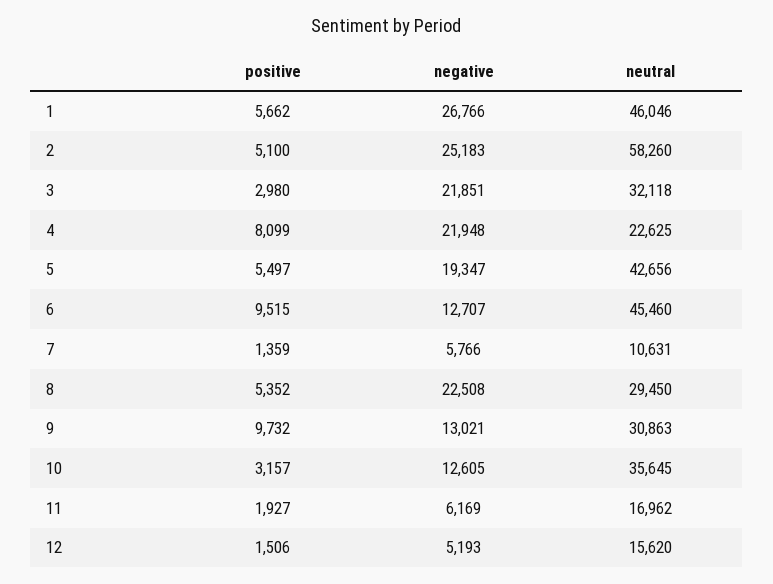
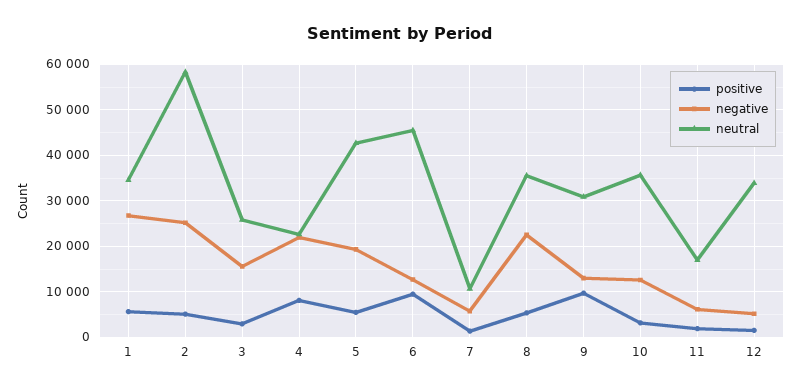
neutral, 1: 46046 -> 34000
negative, 3: 21851 -> 16000
neutral, 3: 32118 -> 26000
neutral, 8: 29450 -> 36000
neutral, 12: 15620 -> 34000

